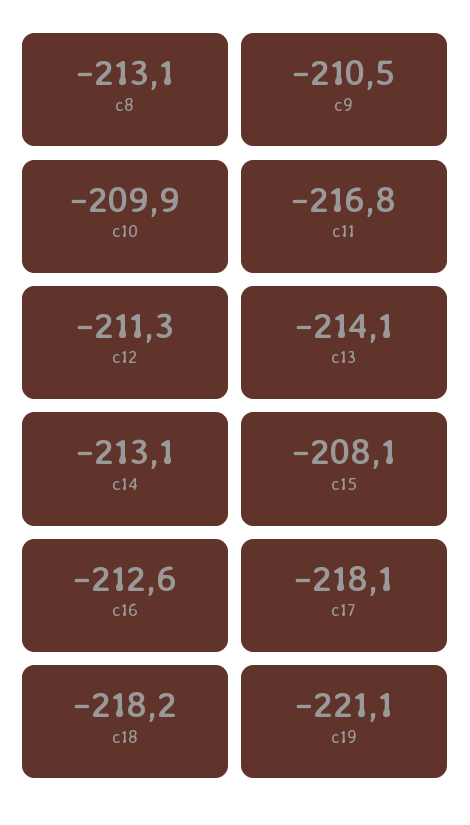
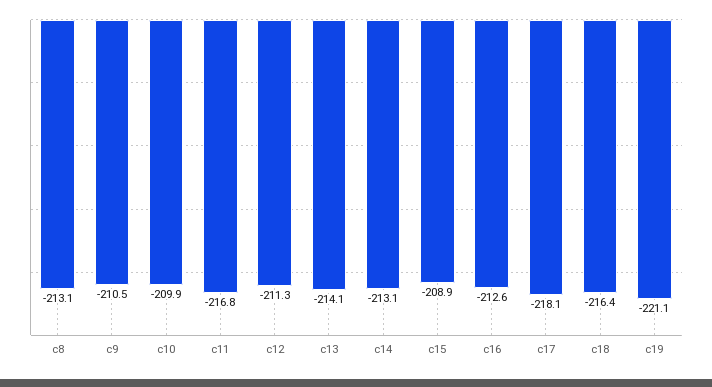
c15: -208.1 -> -208.9
c18: -218.2 -> -216.4

